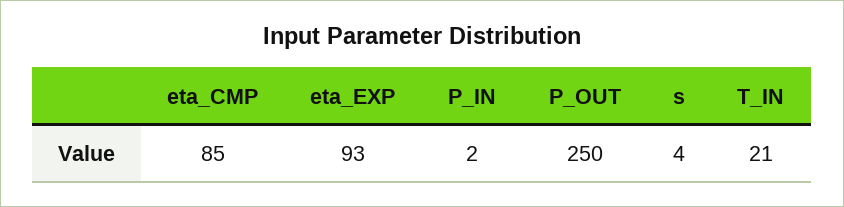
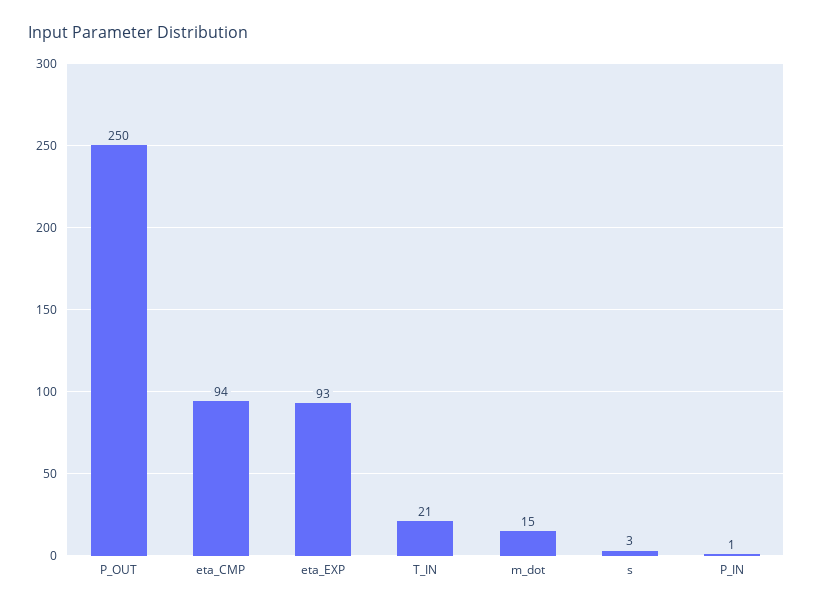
eta_CMP: 85 -> 94
P_IN: 2 -> 1
s: 4 -> 3
m_dot: none -> 15

